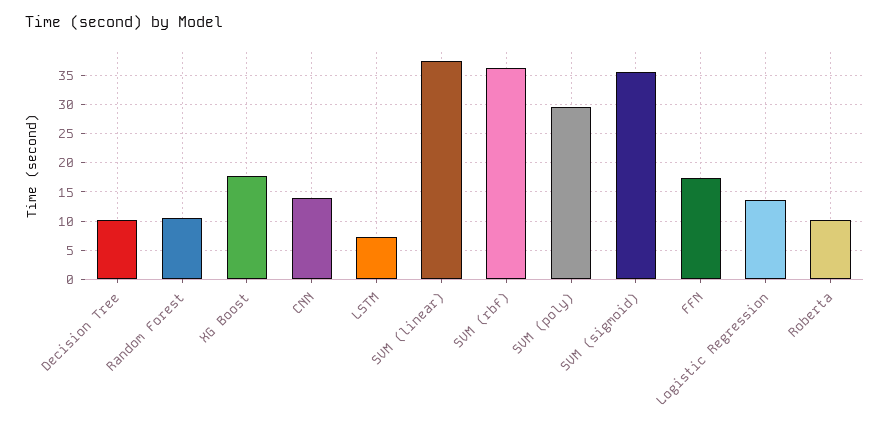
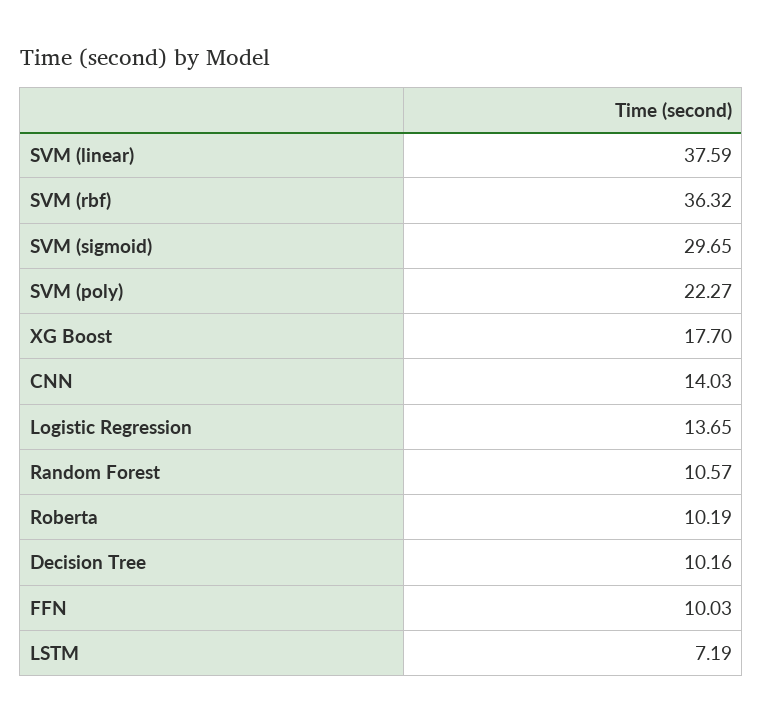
SVM (poly): 30 -> 22.27
SVM (sigmoid): 35 -> 29.65
FFN: 17.5 -> 10.03

